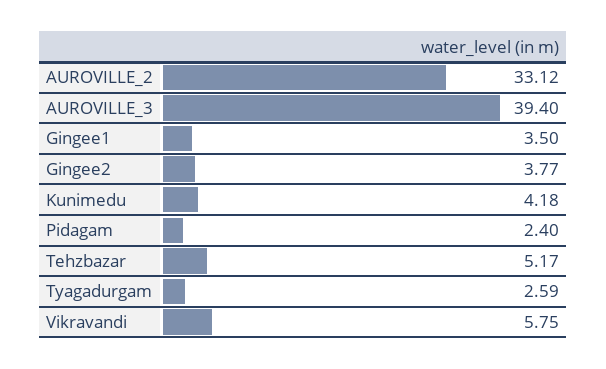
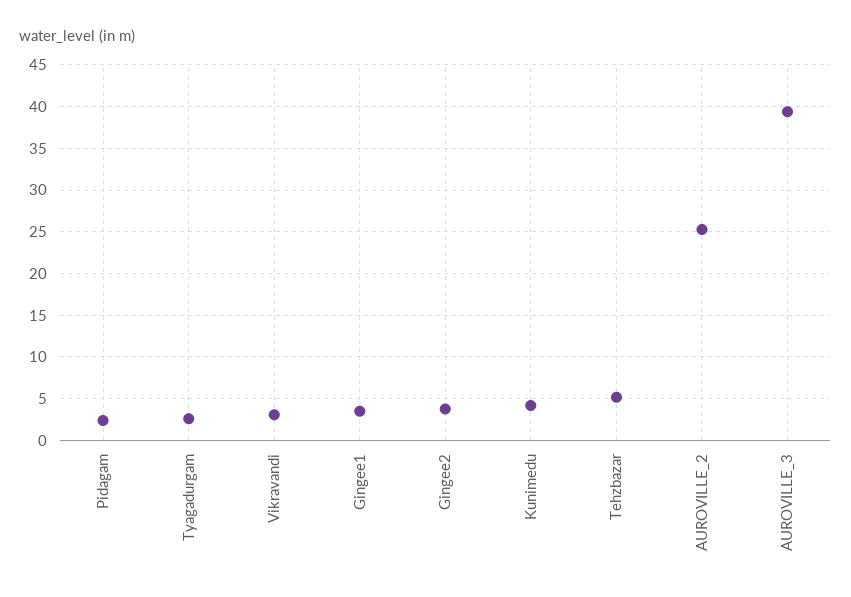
AUROVILLE_2: 33.12 -> 25
Vikravandi: 5.75 -> 3

